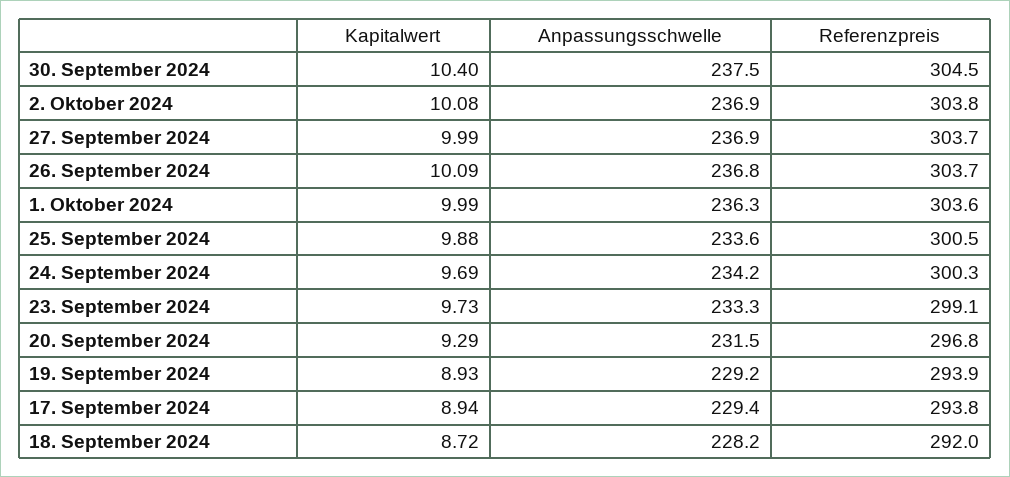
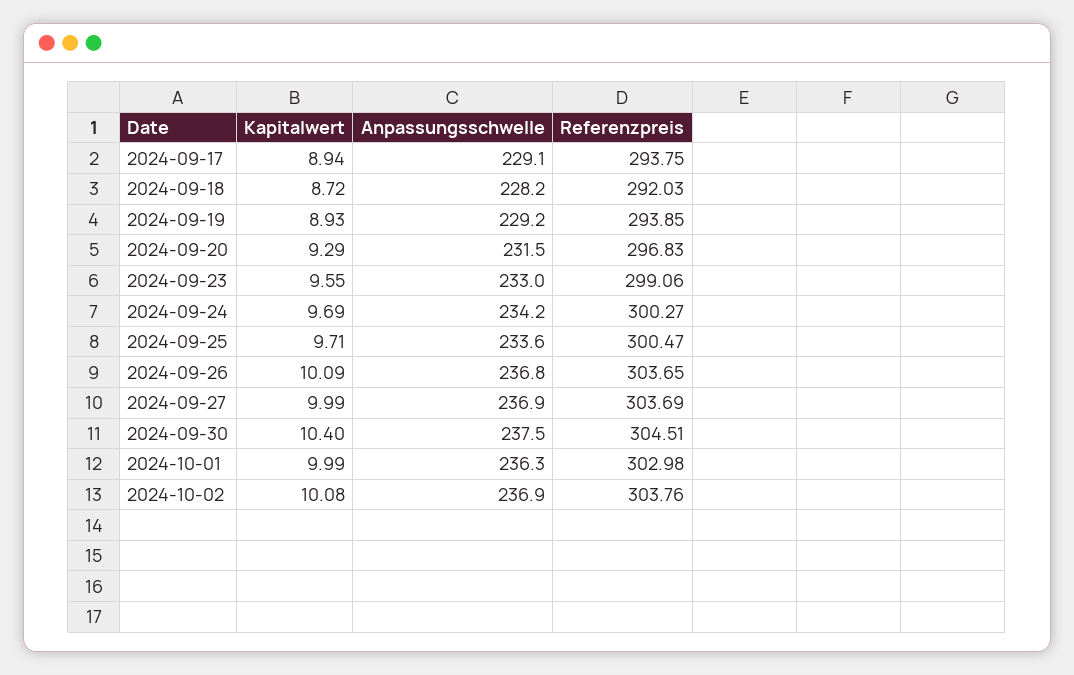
Referenzpreis, 1. Oktober 2024: 303.6 -> 302.98
Kapitalwert, 25. September 2024: 9.88 -> 9.71
Kapitalwert, 23. September 2024: 9.73 -> 9.55
Anpassungsschwelle, 23. September 2024: 233.3 -> 233
Anpassungsschwelle, 17. September 2024: 229.4 -> 229.1

